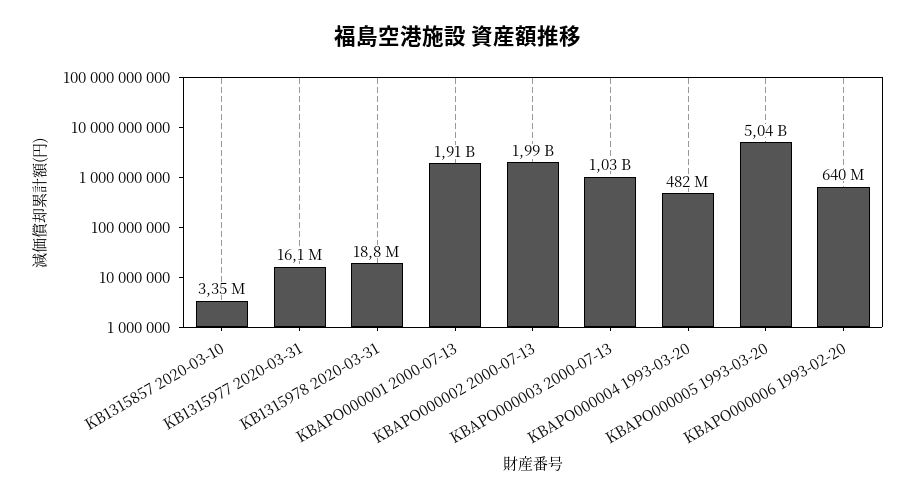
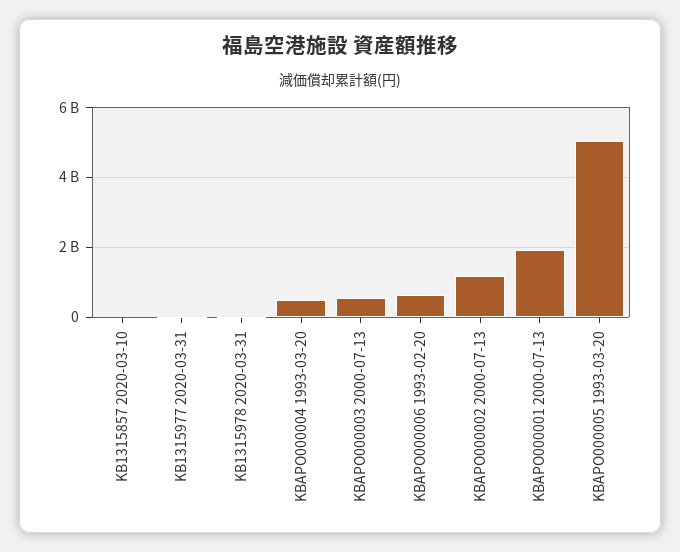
KBAPO000002 2000-07-13: 1990000000 -> 1200000000
KBAPO000003 2000-07-13: 1030000000 -> 600000000

